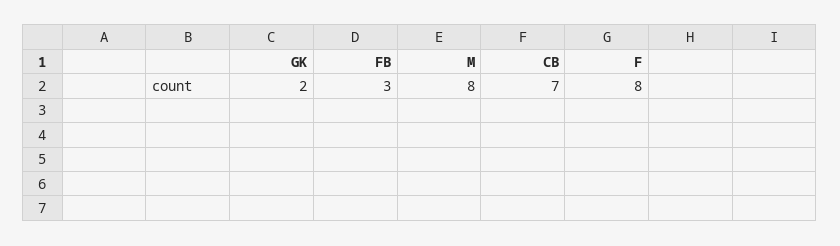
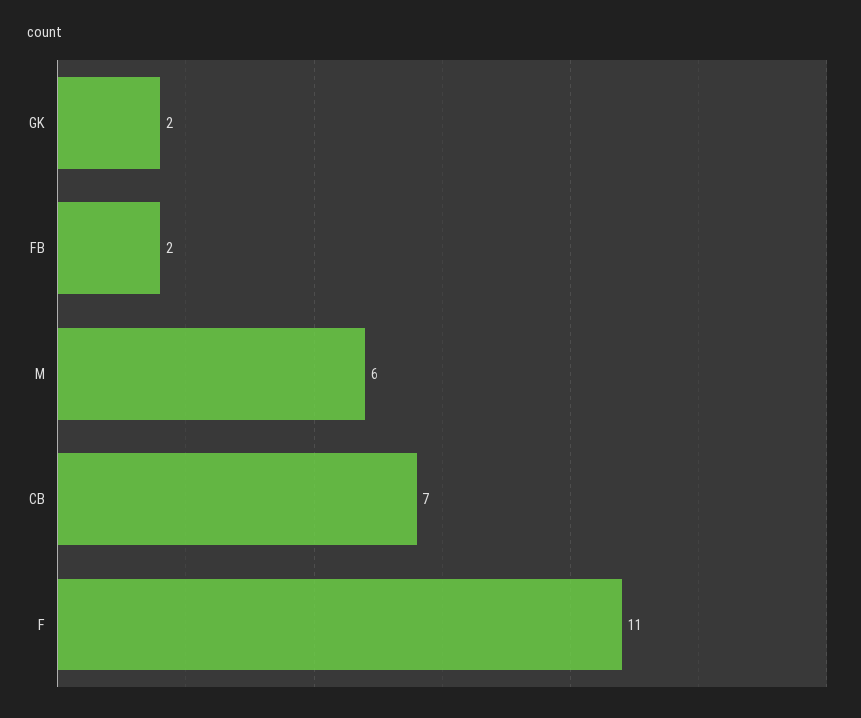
FB: 3 -> 2
M: 8 -> 6
F: 8 -> 11

